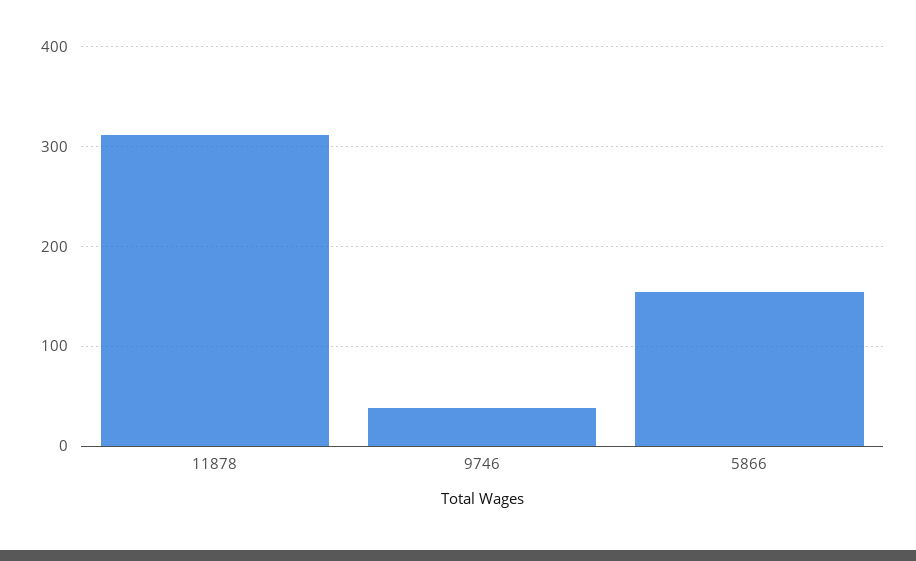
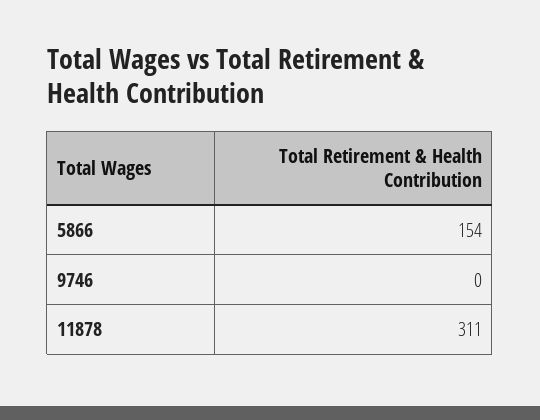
9746: 40 -> 0

